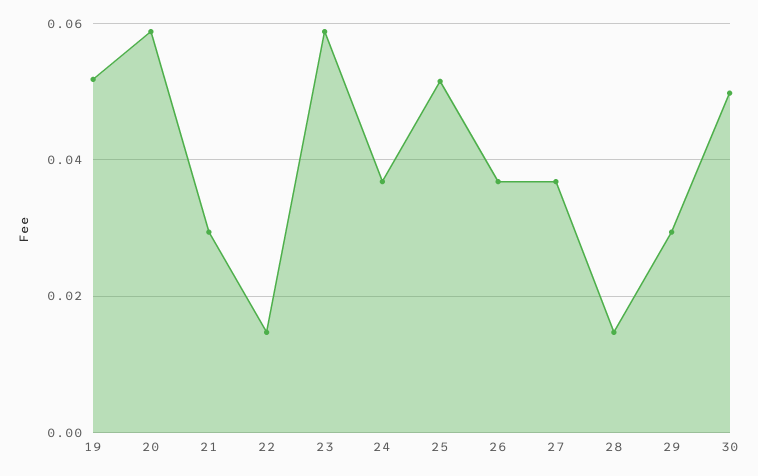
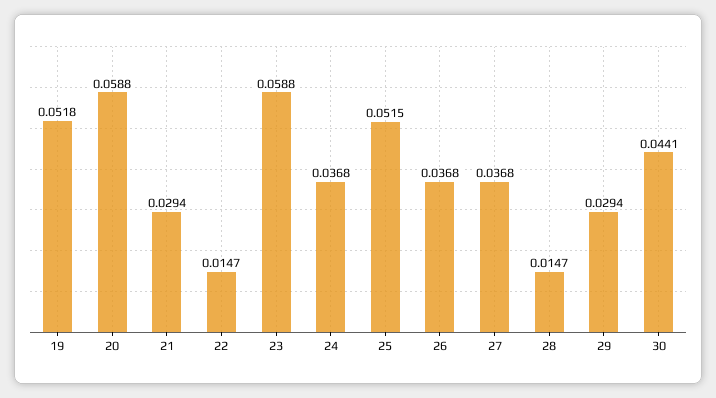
30: 0.05 -> 0.0441

